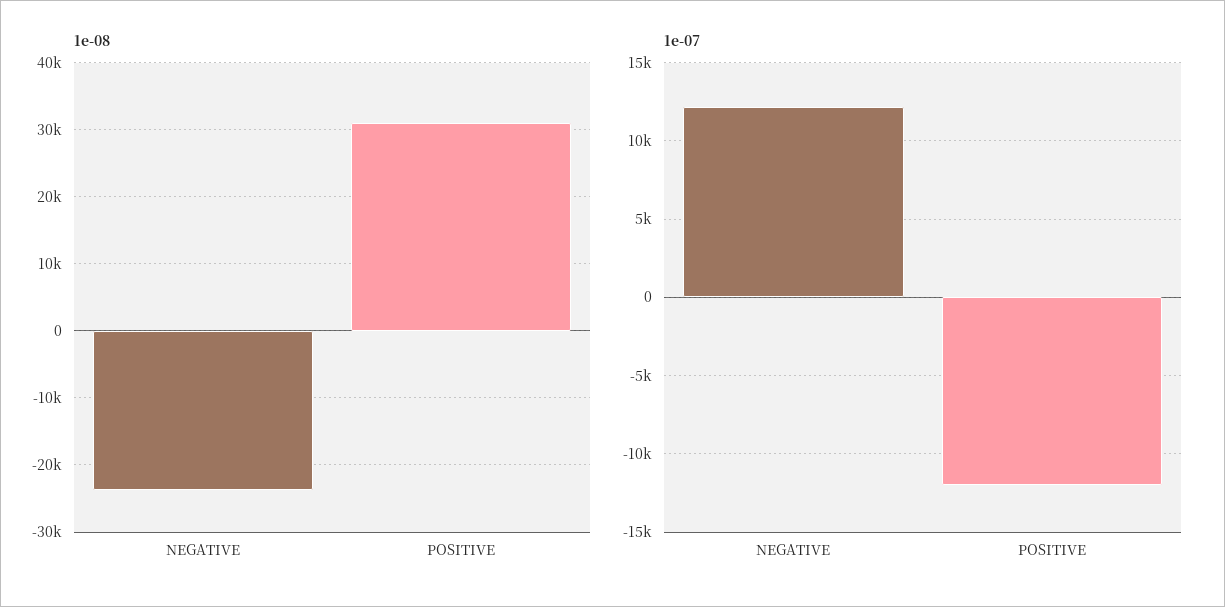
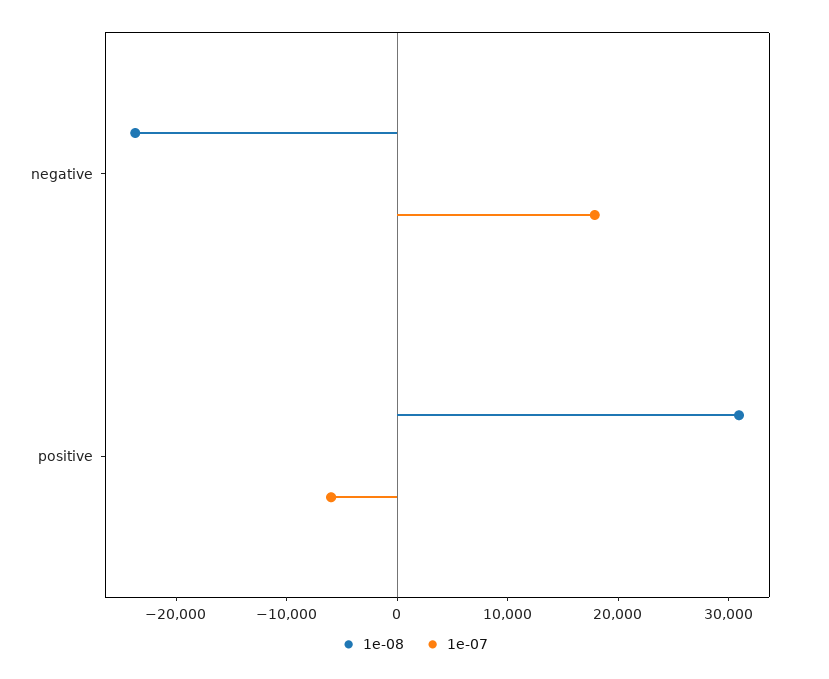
1e-07, NEGATIVE: 12000 -> 18000
1e-07, POSITIVE: -12000 -> -6000

